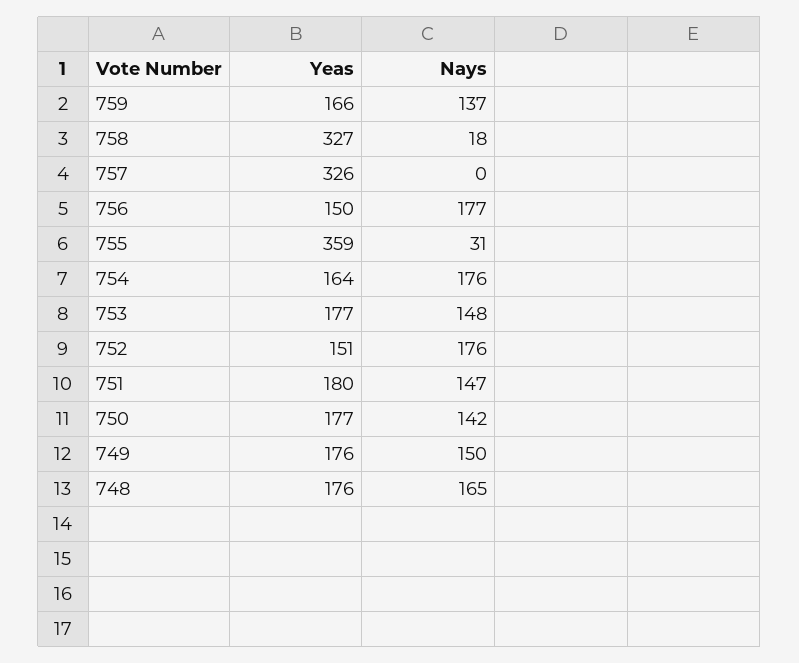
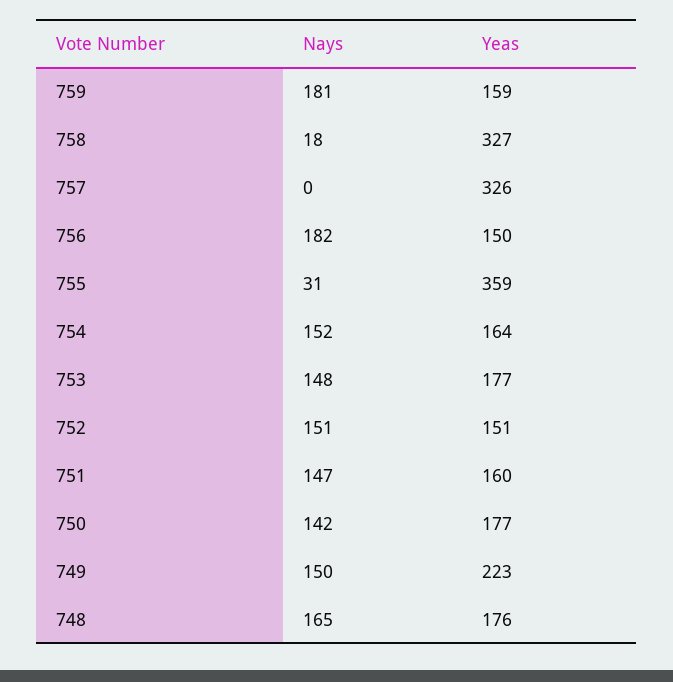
Yeas, 759: 166 -> 159
Nays, 759: 137 -> 181
Nays, 756: 177 -> 182
Nays, 754: 176 -> 152
Nays, 752: 176 -> 151
Yeas, 751: 180 -> 160
Yeas, 749: 176 -> 223

